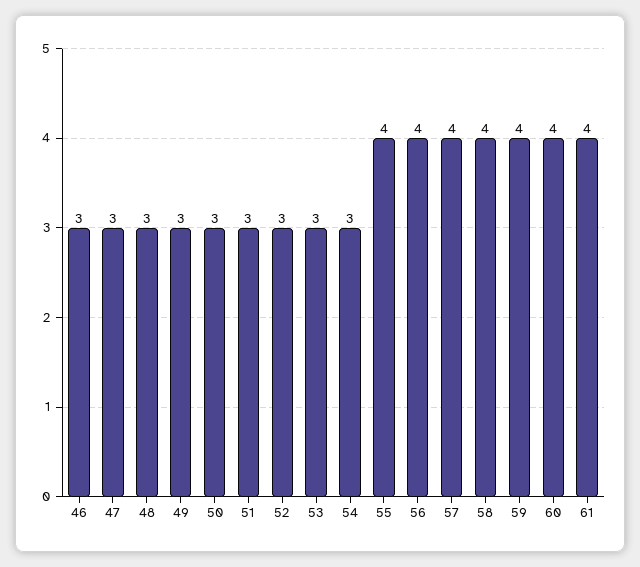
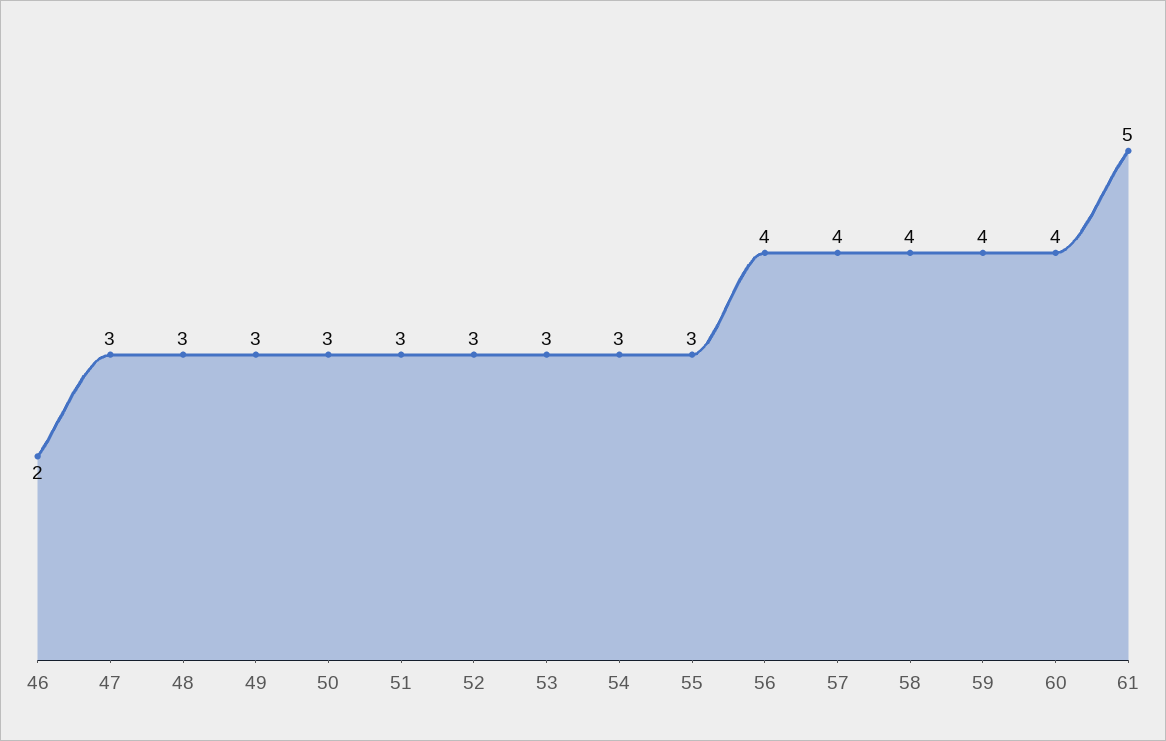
46: 3 -> 2
55: 4 -> 3
61: 4 -> 5

